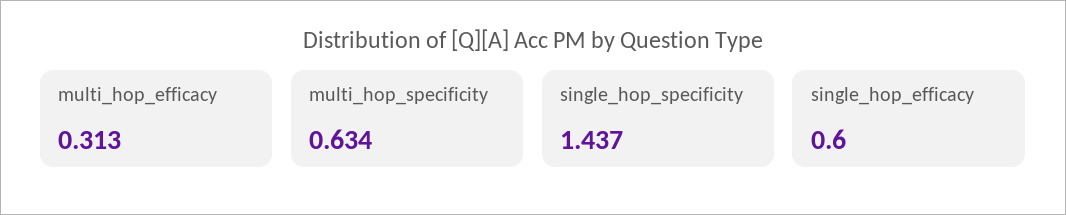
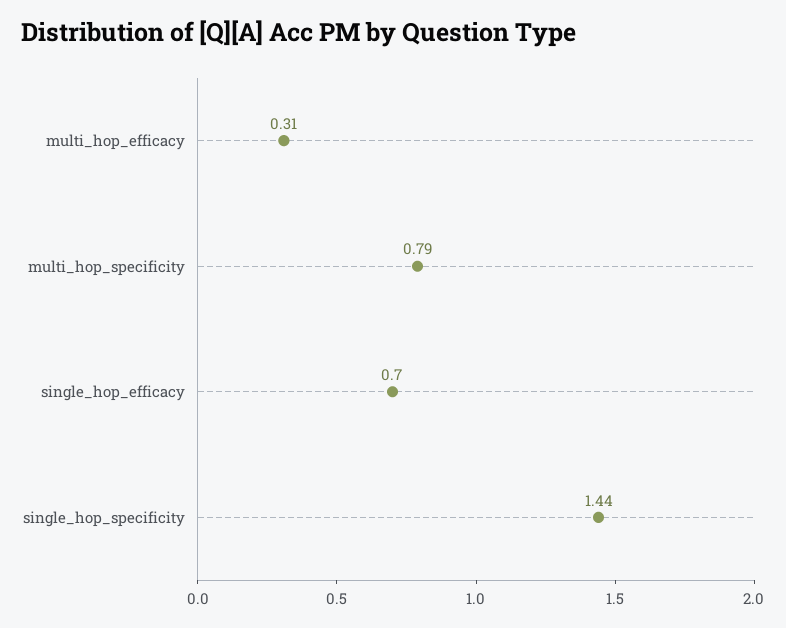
multi_hop_specificity: 0.634 -> 0.79
single_hop_efficacy: 0.6 -> 0.7

